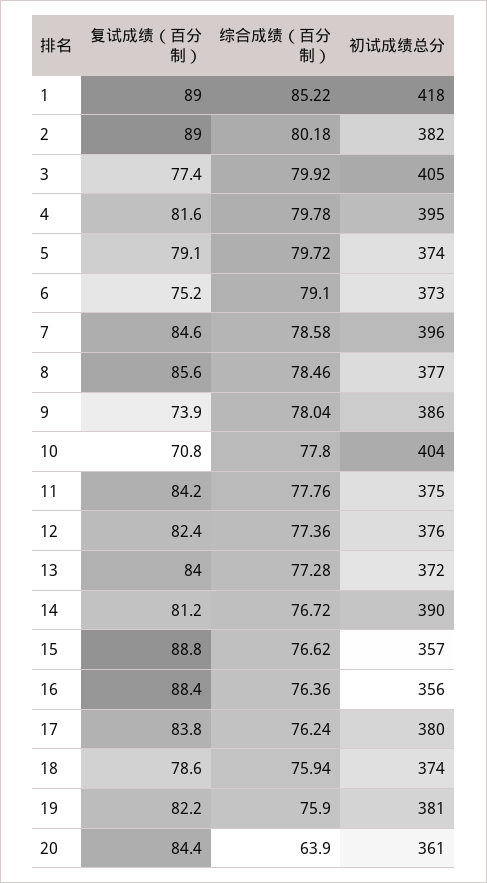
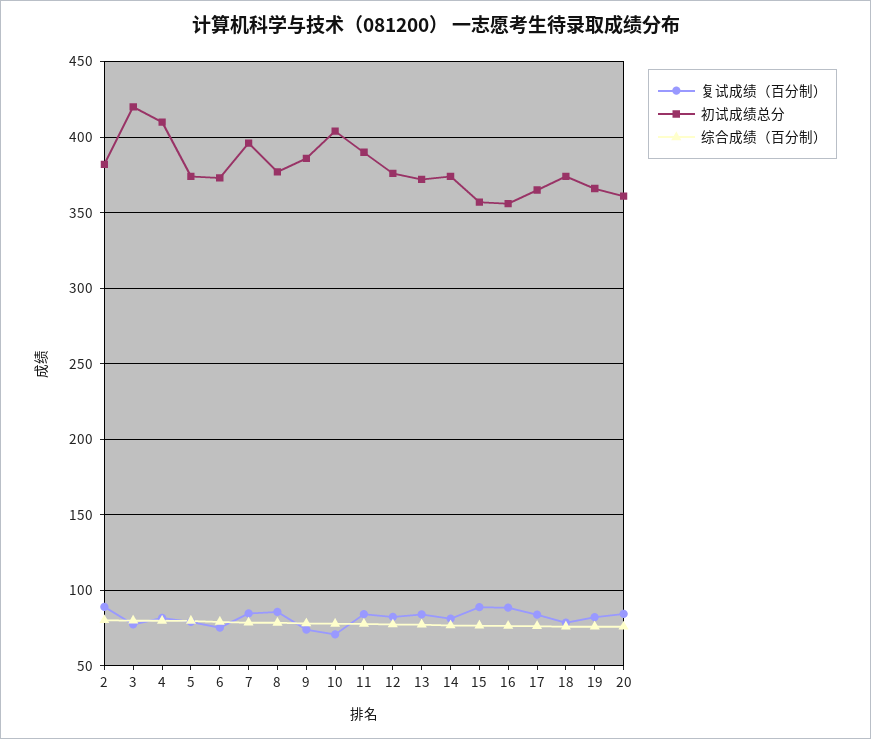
复试成绩（百分制）, 1: 89 -> none
综合成绩（百分制）, 1: 85.22 -> none
初试成绩总分, 1: 418 -> none
初试成绩总分, 3: 405 -> 420
初试成绩总分, 4: 395 -> 410
初试成绩总分, 11: 375 -> 390
初试成绩总分, 14: 390 -> 375
初试成绩总分, 17: 380 -> 365
初试成绩总分, 19: 381 -> 365
综合成绩（百分制）, 20: 63.9 -> 75

